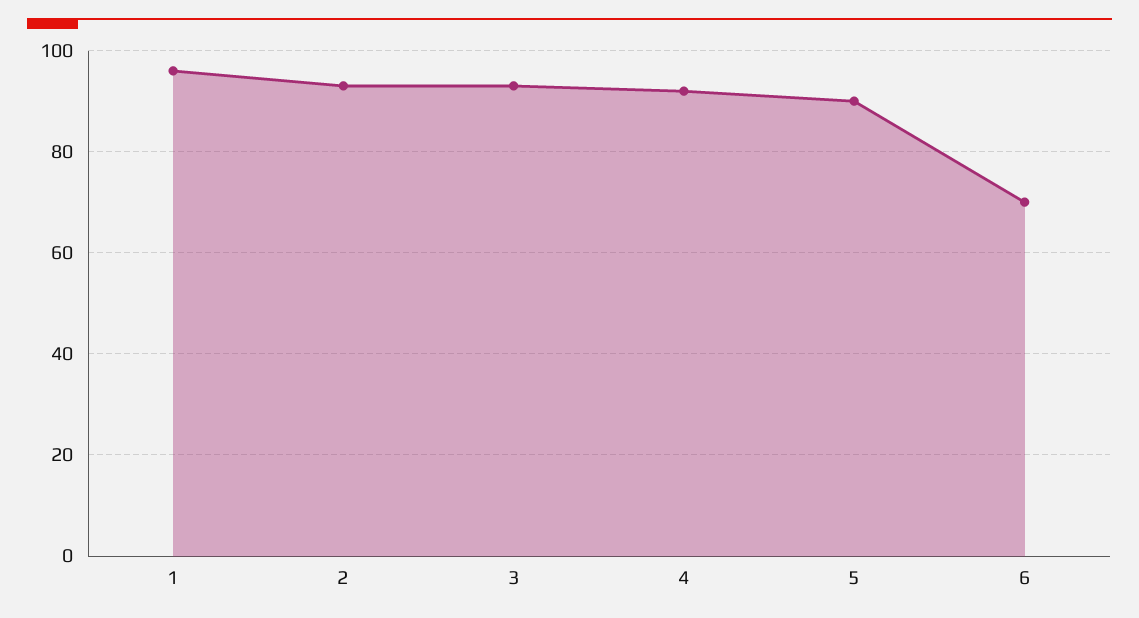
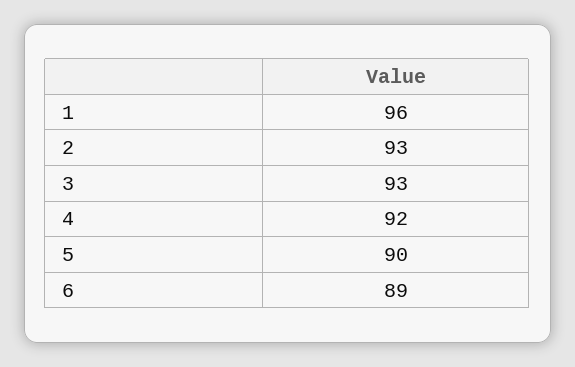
6: 70 -> 89

